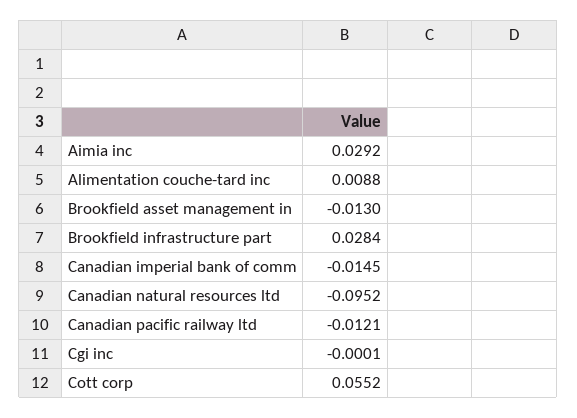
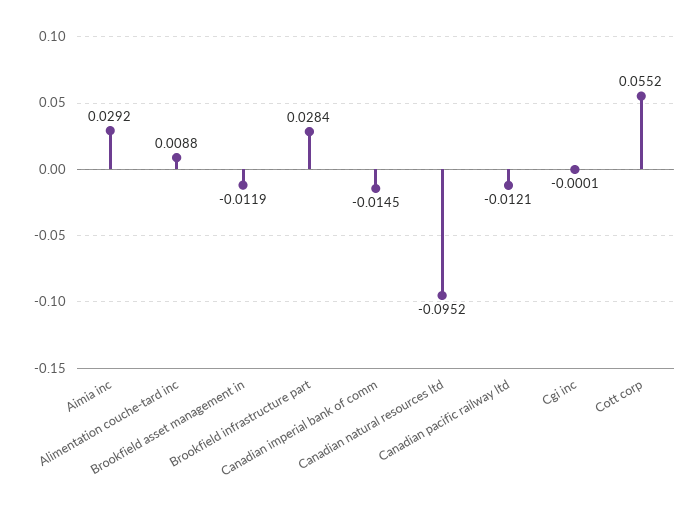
Brookfield asset management in: -0.013 -> -0.0119

